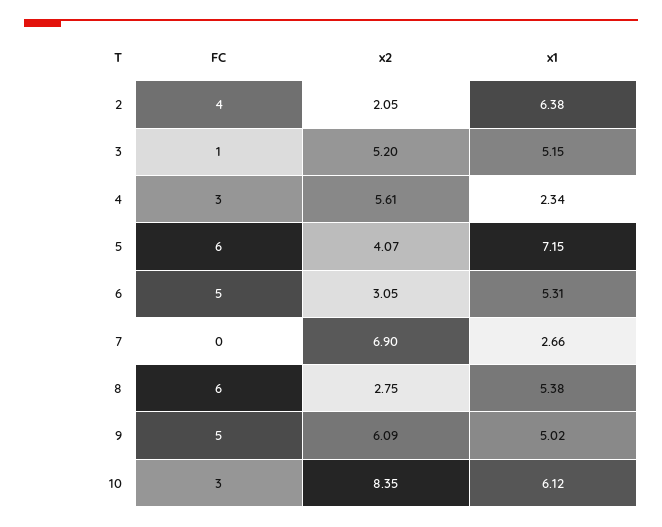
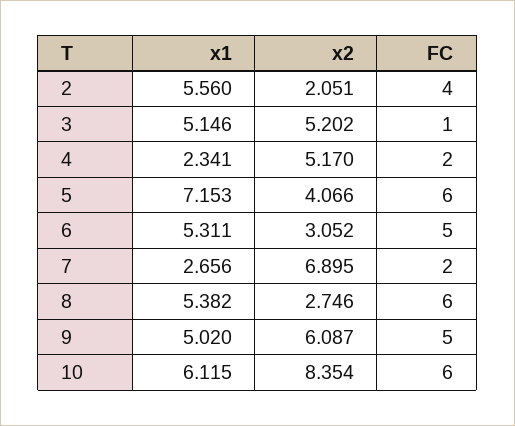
x1, 2: 6.38 -> 5.56
FC, 4: 3 -> 2
x2, 4: 5.61 -> 5.17
FC, 7: 0 -> 2
FC, 10: 3 -> 6

